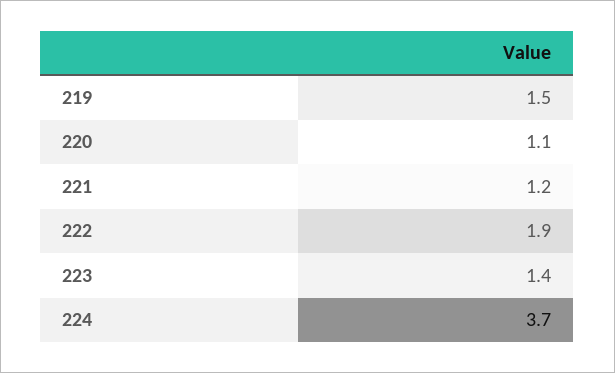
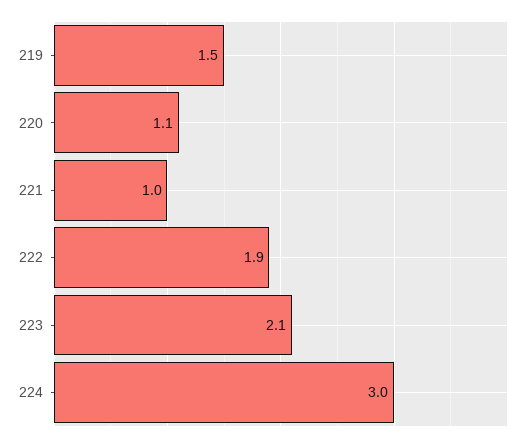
221: 1.2 -> 1
223: 1.4 -> 2.1
224: 3.7 -> 3

